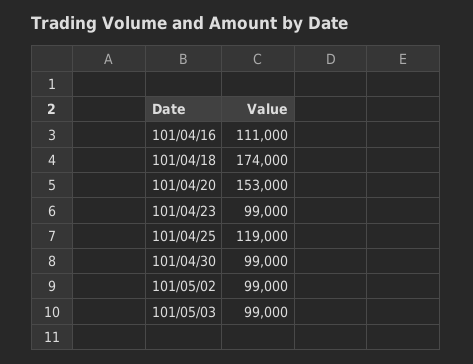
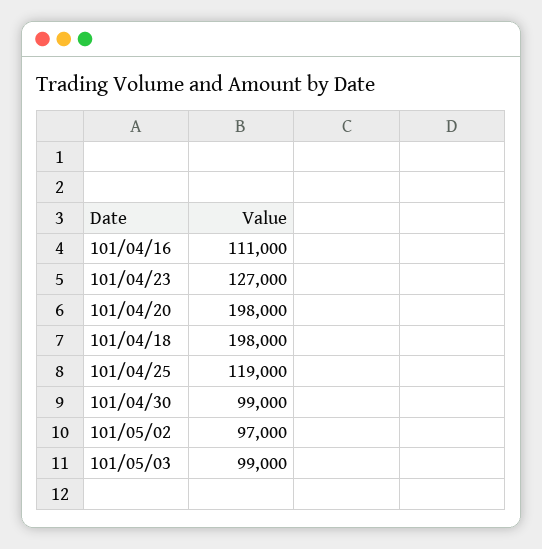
101/04/18: 174000 -> 198000
101/04/20: 153000 -> 198000
101/04/23: 99000 -> 127000
101/05/02: 99000 -> 97000

